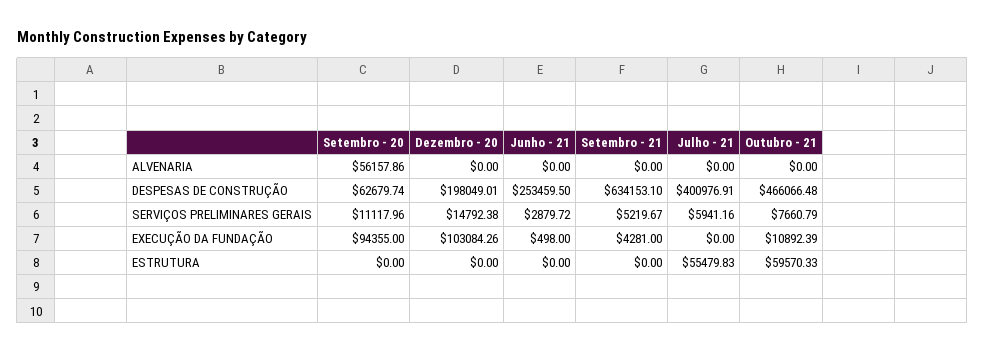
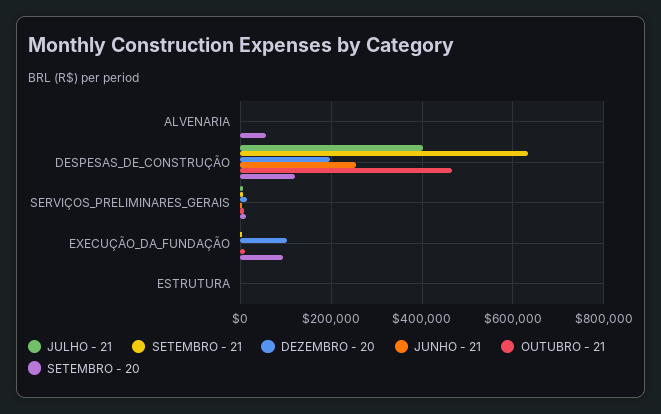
Setembro - 20, DESPESAS DE CONSTRUÇÃO: 62679.74 -> 120000
Julho - 21, ESTRUTURA: 55479.83 -> 0
Outubro - 21, ESTRUTURA: 59570.33 -> 0

